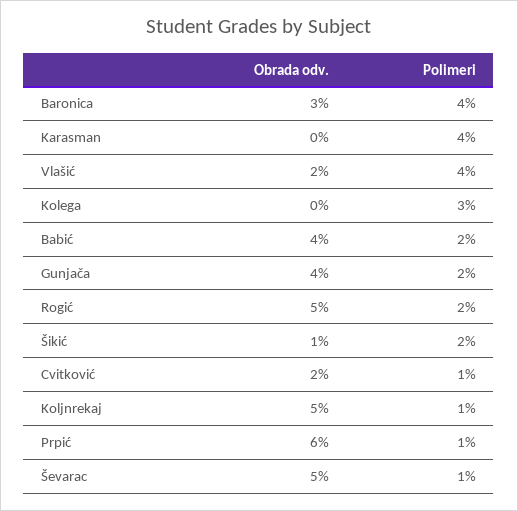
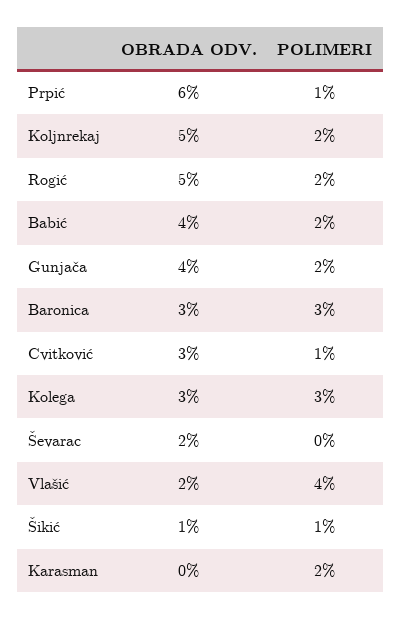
Polimeri, Baronica: 4 -> 3
Polimeri, Karasman: 4 -> 2
Obrada odv., Kolega: 0 -> 3
Polimeri, Šikić: 2 -> 1
Obrada odv., Cvitković: 2 -> 3
Polimeri, Koljnrekaj: 1 -> 2
Obrada odv., Ševarac: 5 -> 2
Polimeri, Ševarac: 1 -> 0

